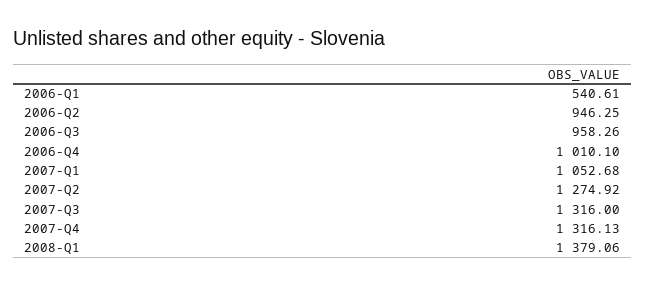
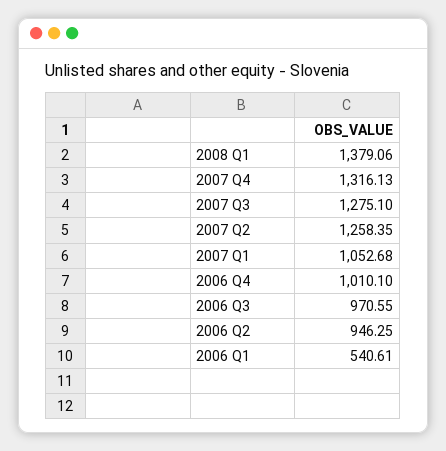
2006-Q3: 958.26 -> 970.55
2007-Q2: 1274.92 -> 1258.35
2007-Q3: 1316 -> 1275.1

